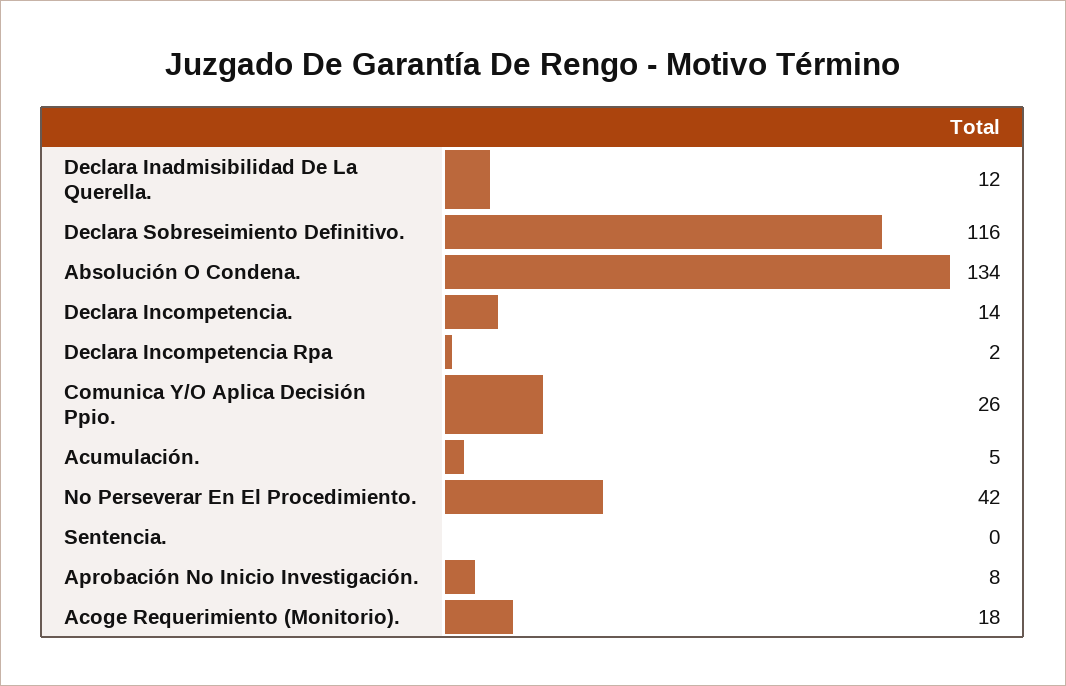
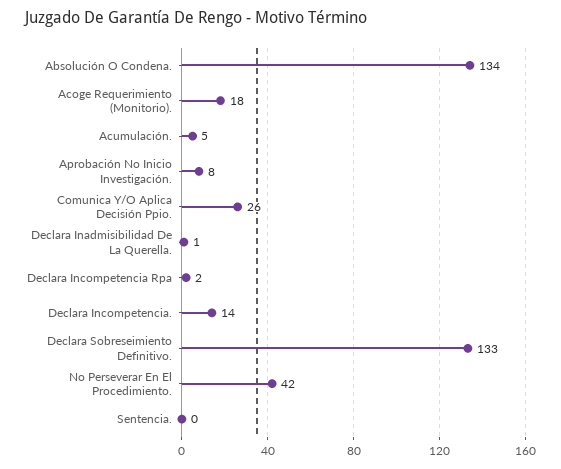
Declara Inadmisibilidad De La Querella.: 12 -> 1
Declara Sobreseimiento Definitivo.: 116 -> 133

